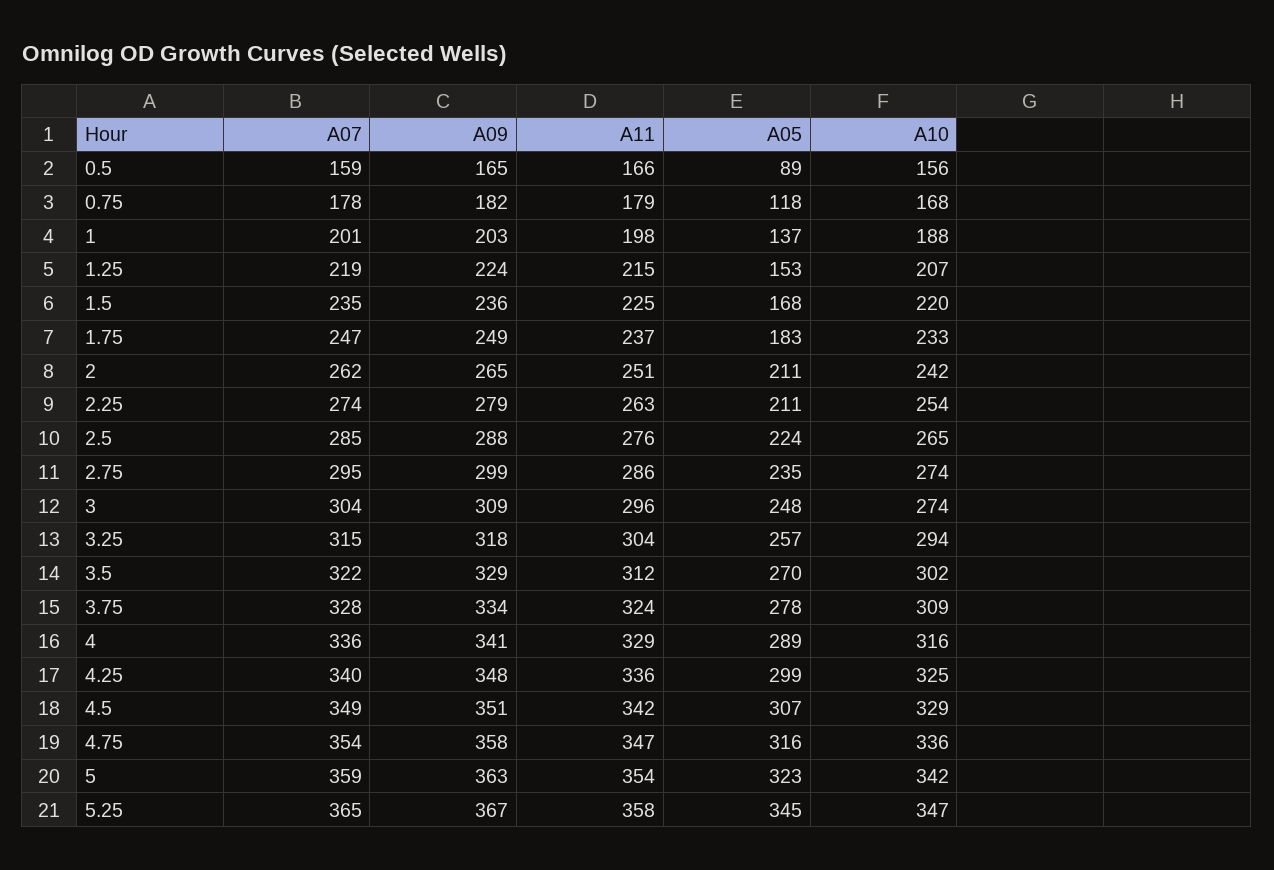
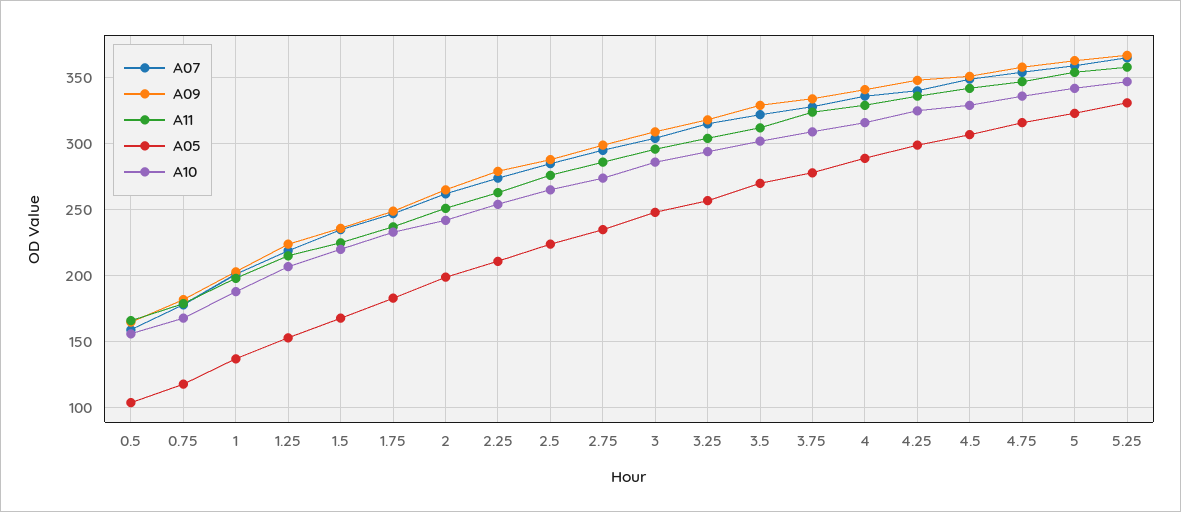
A05, 0.5: 89 -> 105
A05, 2: 211 -> 200
A10, 3: 274 -> 285
A05, 5.25: 345 -> 330

